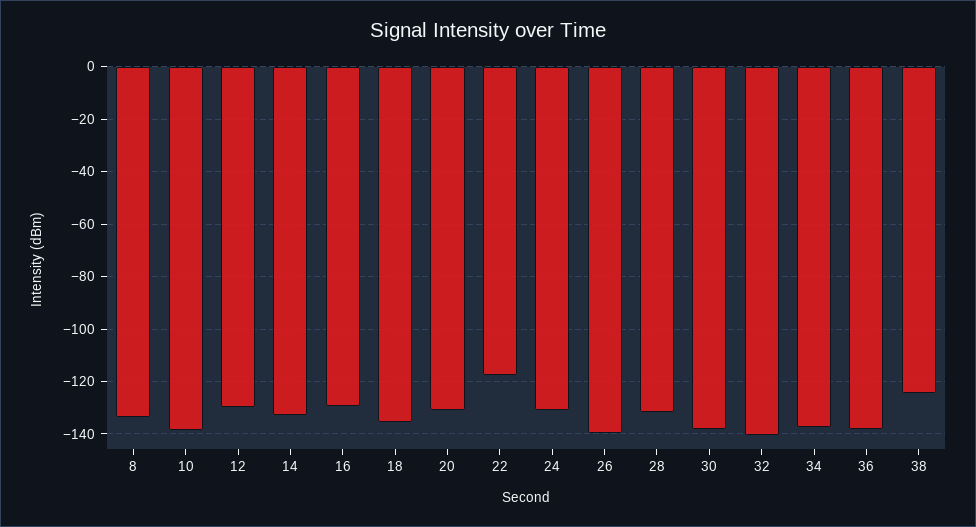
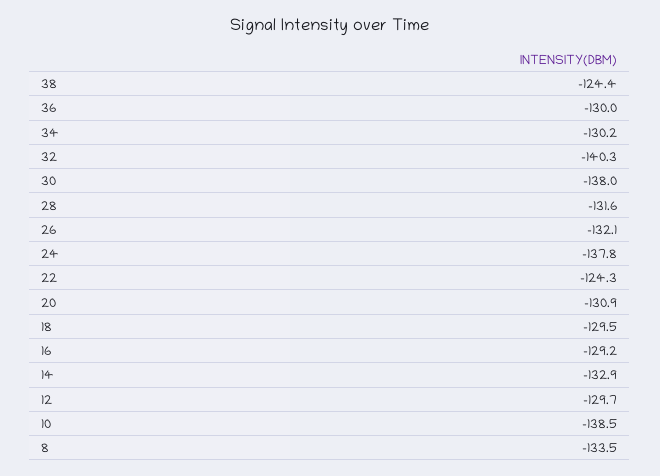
18: -135 -> -129.5
22: -117.5 -> -124.3
24: -130 -> -137.8
26: -140 -> -132.1
34: -137.5 -> -130.2
36: -137.5 -> -130

